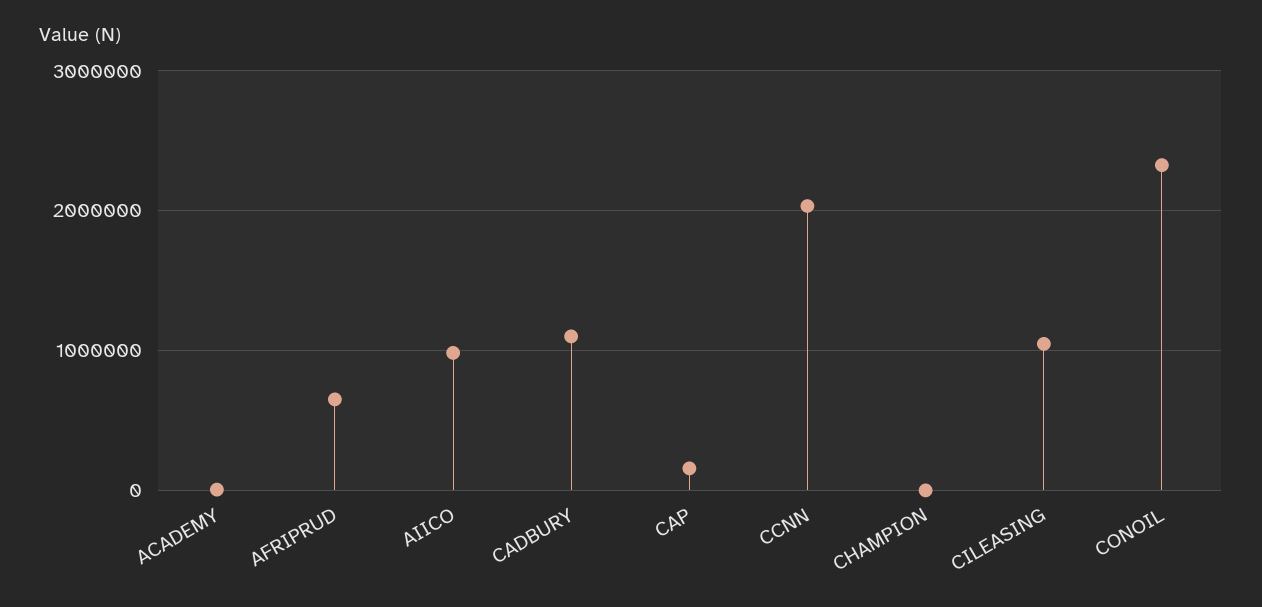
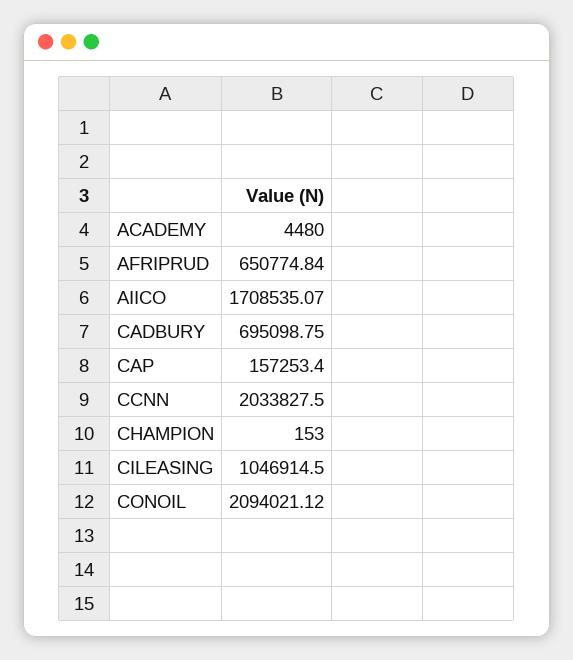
AIICO: 1000000 -> 1708535.07
CADBURY: 1100000 -> 695098.75
CONOIL: 2300000 -> 2094021.12

